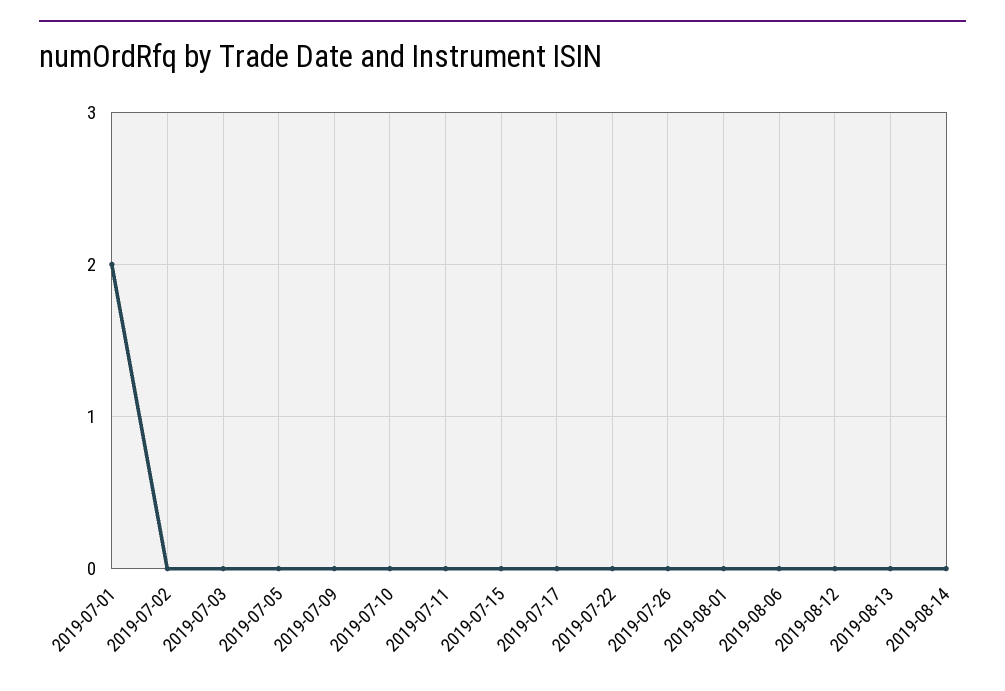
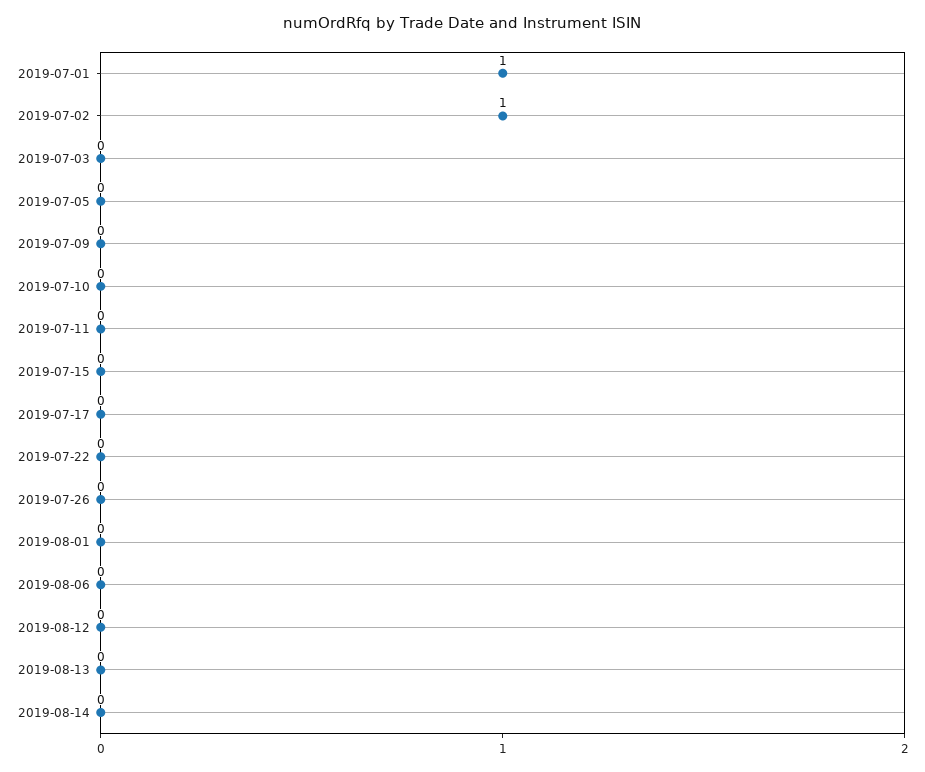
2019-07-01: 2 -> 1
2019-07-02: 0 -> 1

